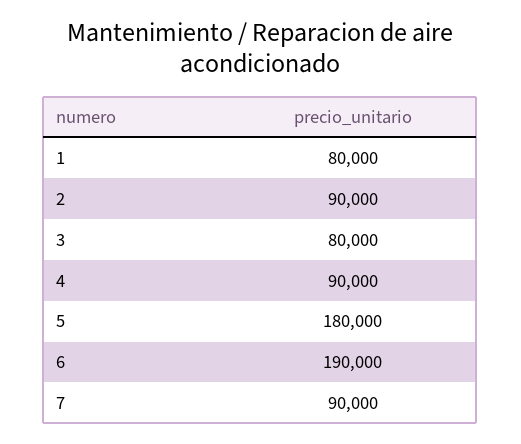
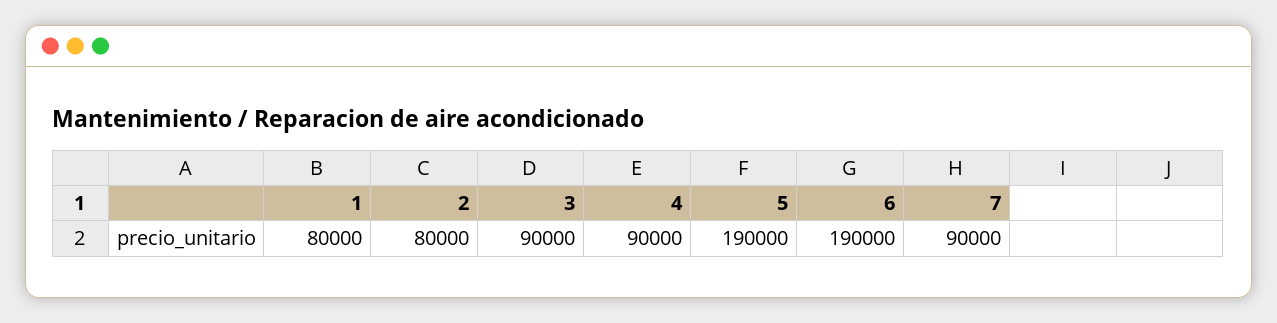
2: 90000 -> 80000
3: 80000 -> 90000
5: 180000 -> 190000

